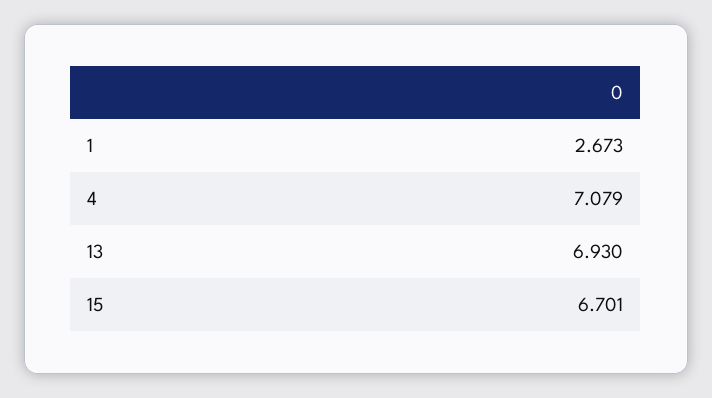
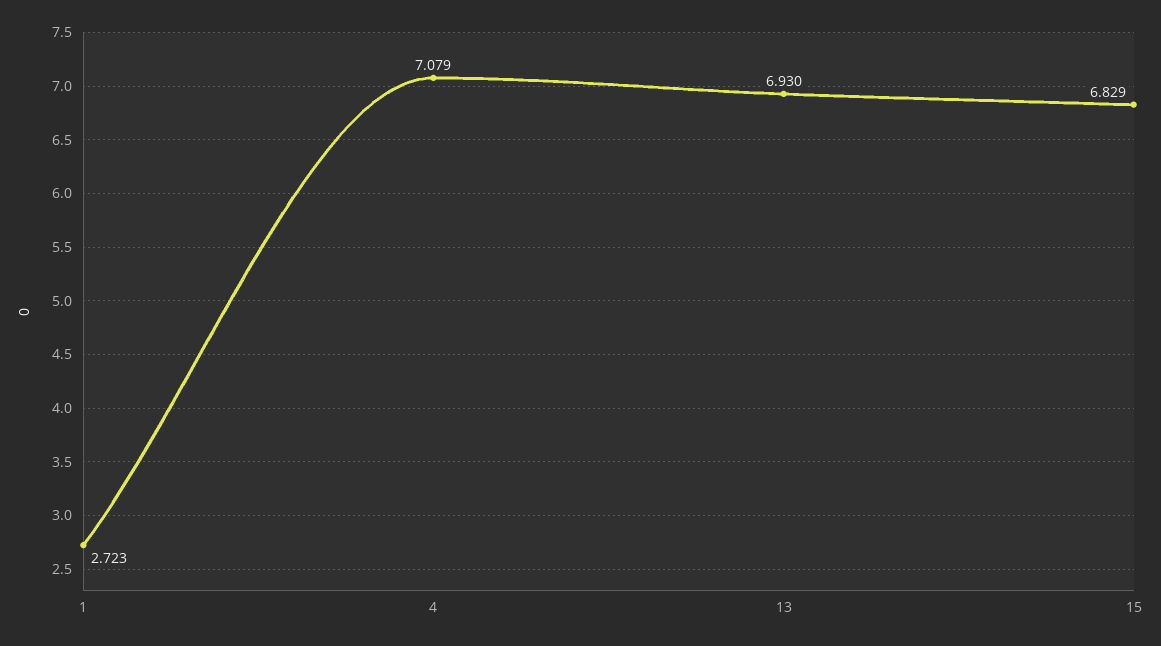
1: 2.673 -> 2.723
15: 6.701 -> 6.829

